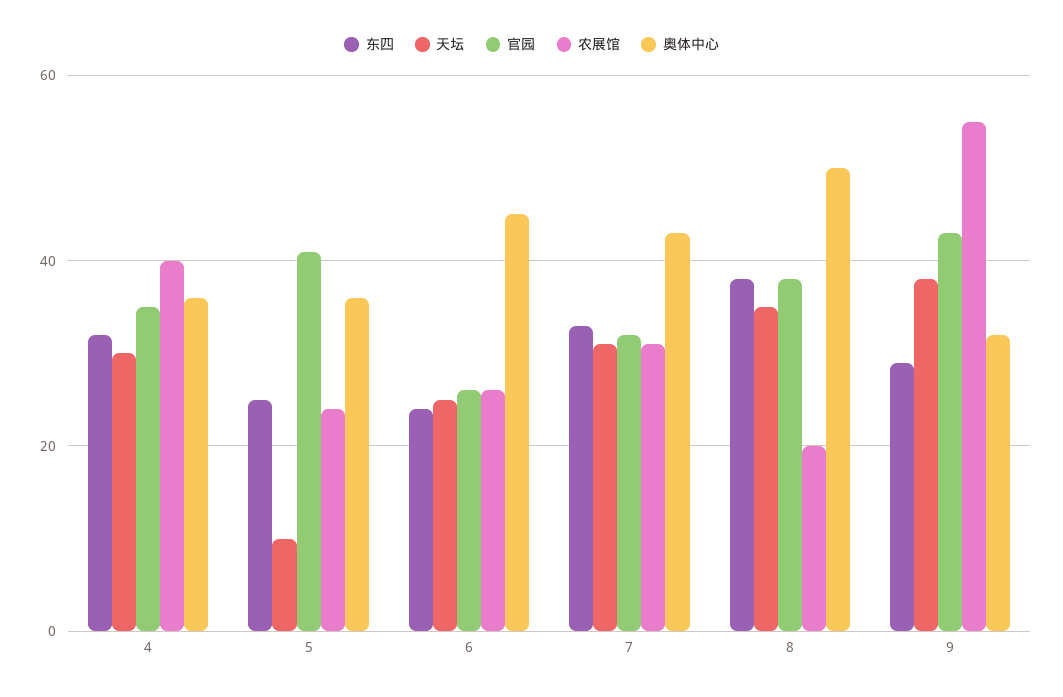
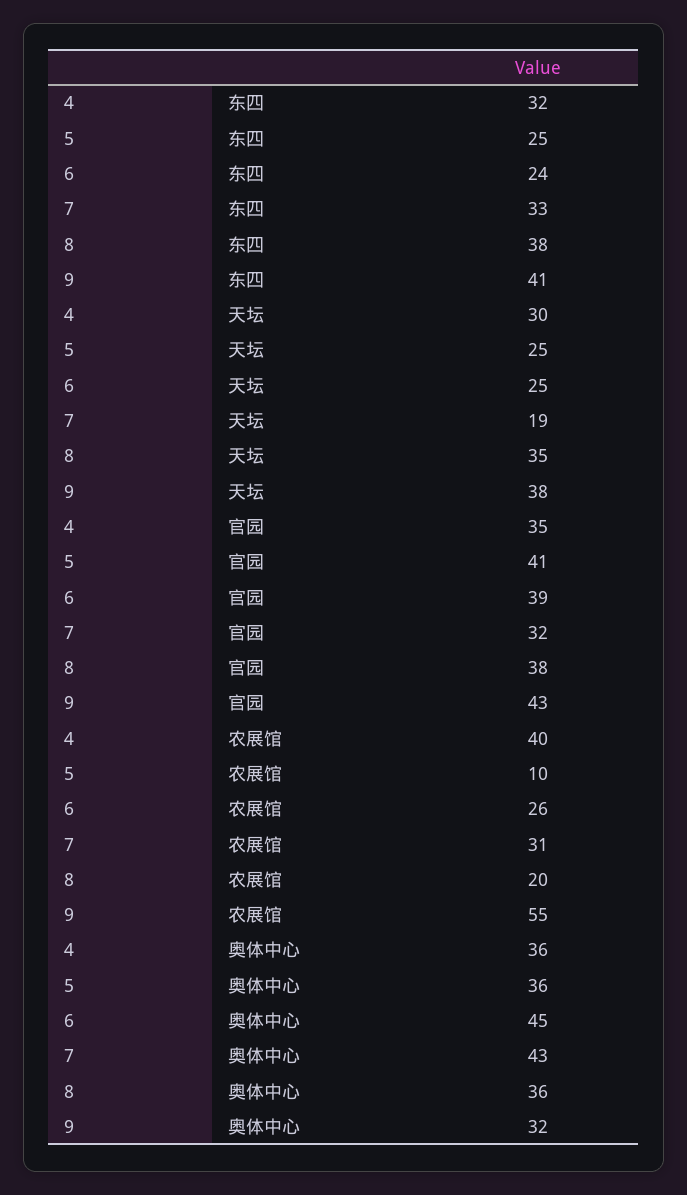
天坛, 5: 10 -> 25
农展馆, 5: 25 -> 10
官园, 6: 25 -> 39
天坛, 7: 30 -> 19
奥体中心, 8: 50 -> 36
东四, 9: 30 -> 41

